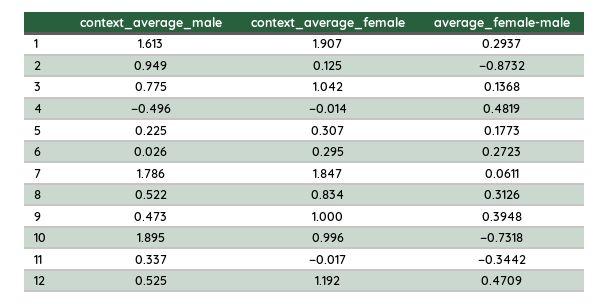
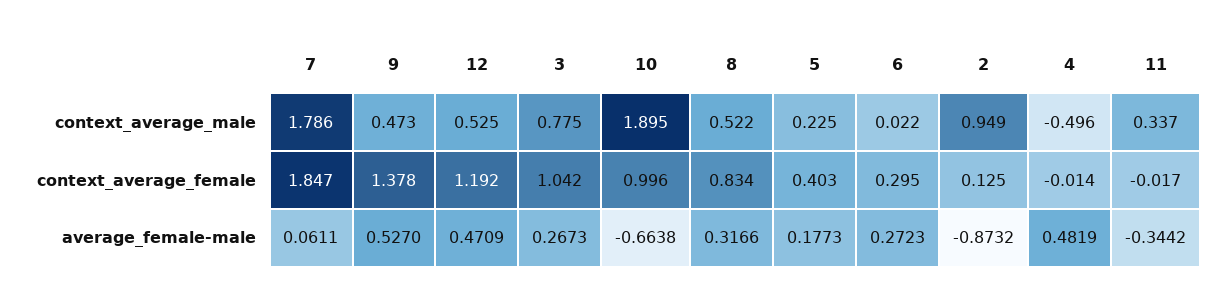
context_average_male, 1: 1.613 -> none
context_average_female, 1: 1.907 -> none
average_female-male, 1: 0.2937 -> none
average_female-male, 3: 0.1368 -> 0.2673
context_average_female, 5: 0.307 -> 0.403
context_average_male, 6: 0.026 -> 0.022
average_female-male, 8: 0.3126 -> 0.3166
context_average_female, 9: 1 -> 1.378
average_female-male, 9: 0.3948 -> 0.527
average_female-male, 10: -0.7318 -> -0.6638

